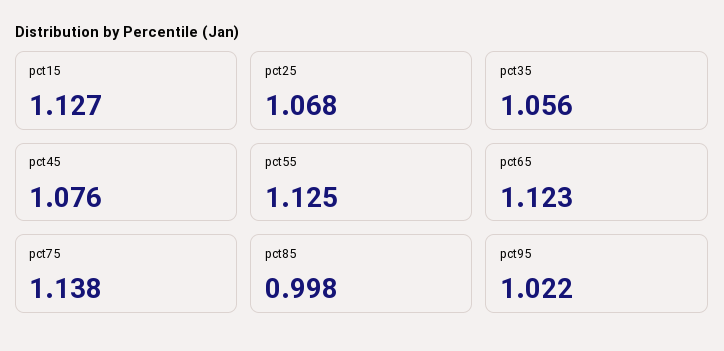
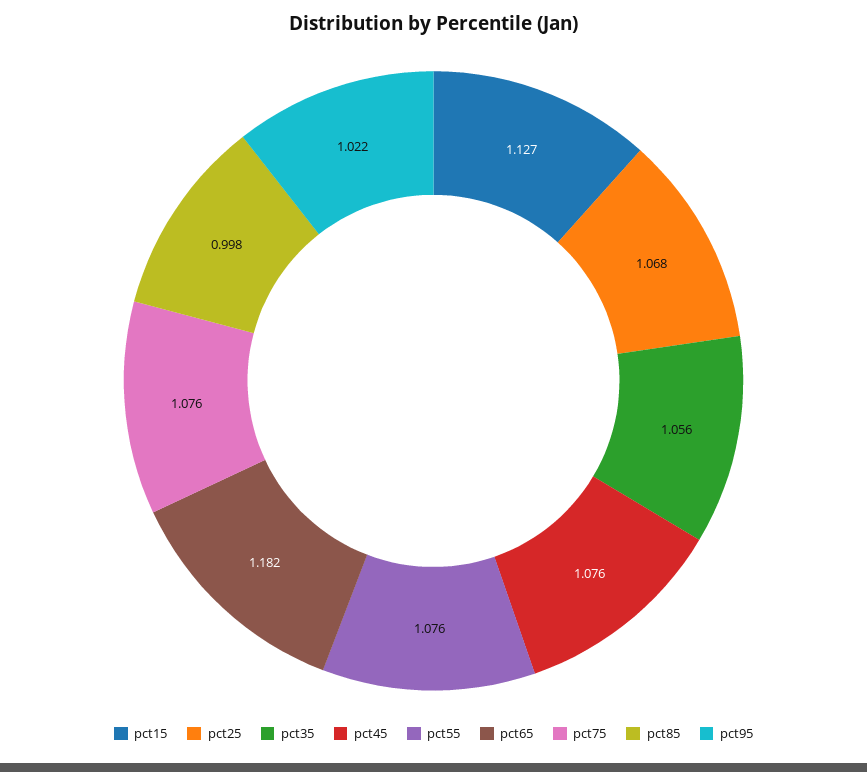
pct55: 1.125 -> 1.076
pct65: 1.123 -> 1.182
pct75: 1.138 -> 1.076

